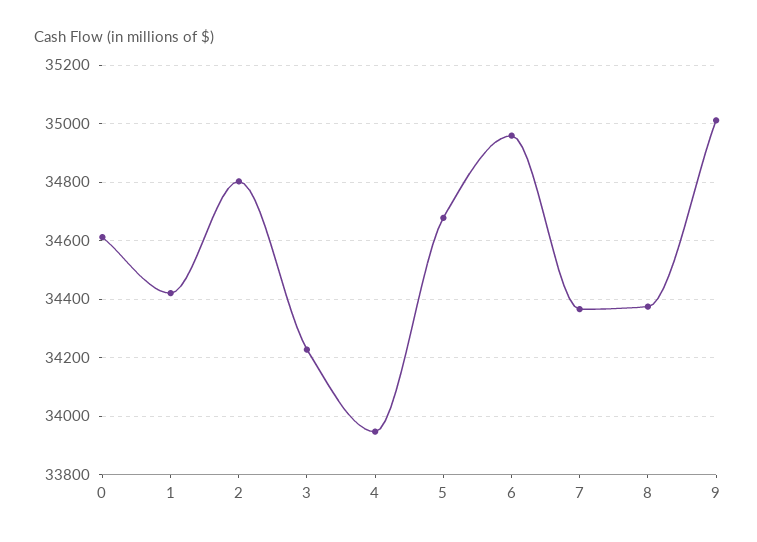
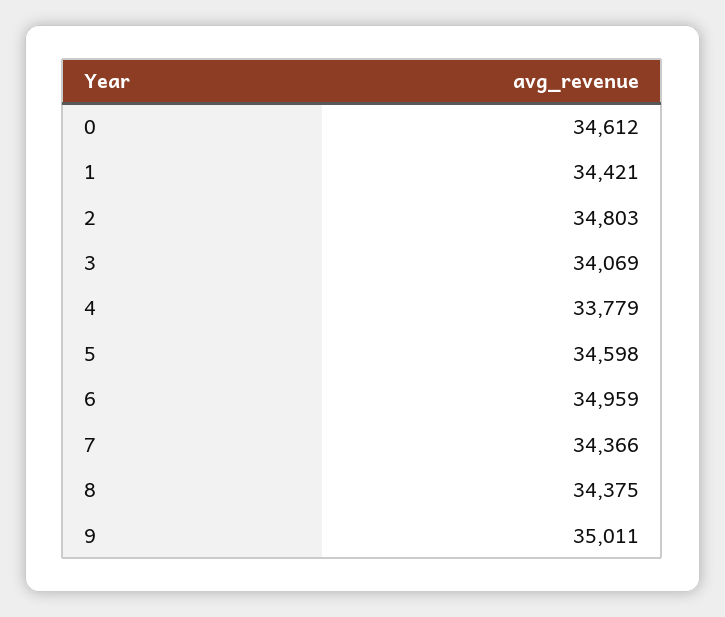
3: 34225 -> 34069
4: 33950 -> 33779
5: 34675 -> 34598

